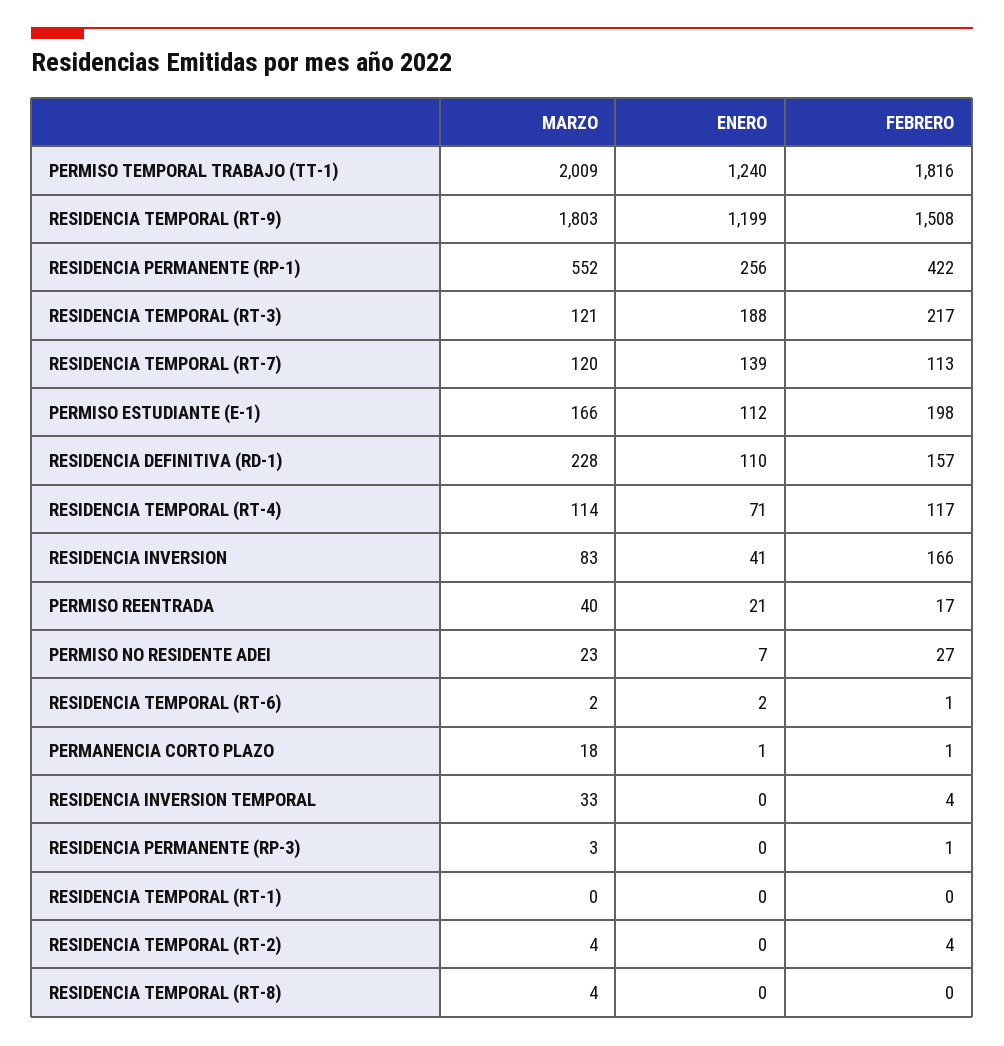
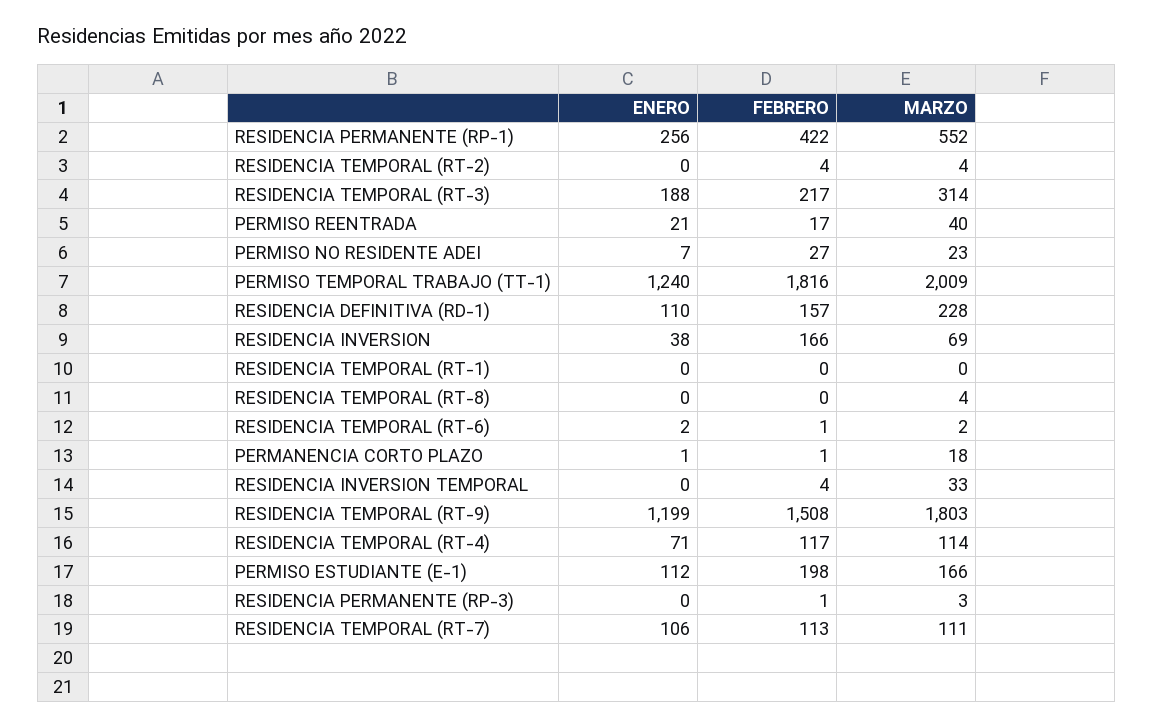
MARZO, RESIDENCIA TEMPORAL (RT-3): 121 -> 314
MARZO, RESIDENCIA TEMPORAL (RT-7): 120 -> 111
ENERO, RESIDENCIA TEMPORAL (RT-7): 139 -> 106
MARZO, RESIDENCIA INVERSION: 83 -> 69
ENERO, RESIDENCIA INVERSION: 41 -> 38

